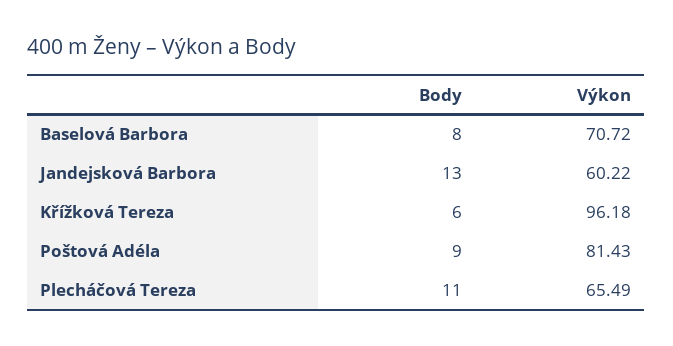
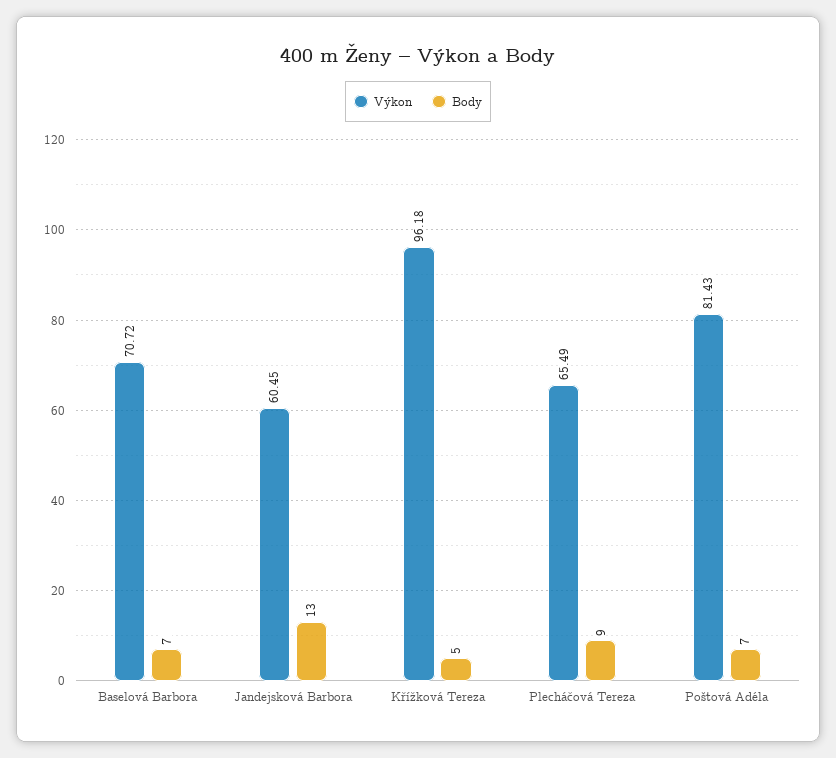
Body, Baselová Barbora: 8 -> 7
Výkon, Jandejsková Barbora: 60.22 -> 60.45
Body, Křížková Tereza: 6 -> 5
Body, Poštová Adéla: 9 -> 7
Body, Plecháčová Tereza: 11 -> 9

